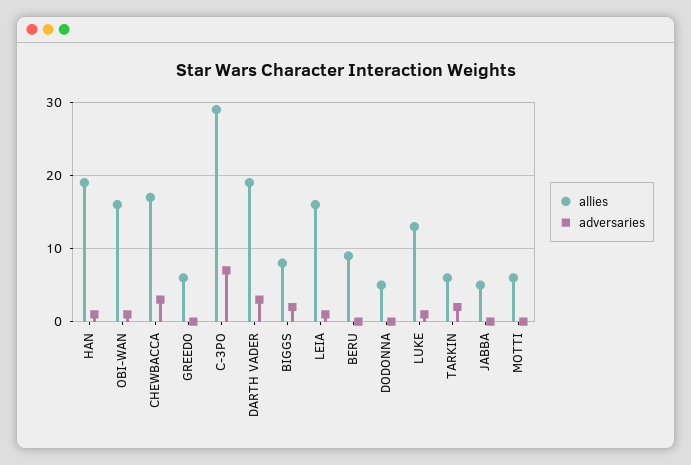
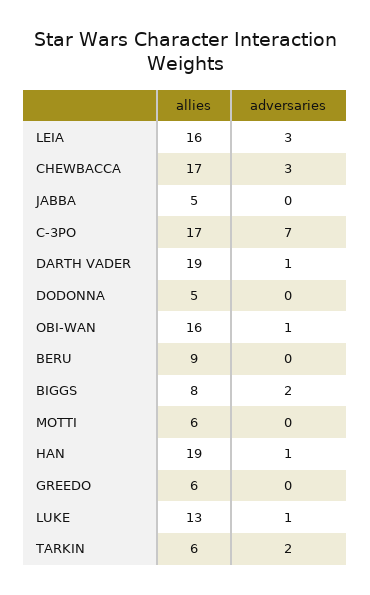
allies, C-3PO: 29 -> 17
adversaries, DARTH VADER: 3 -> 1
adversaries, LEIA: 1 -> 3

